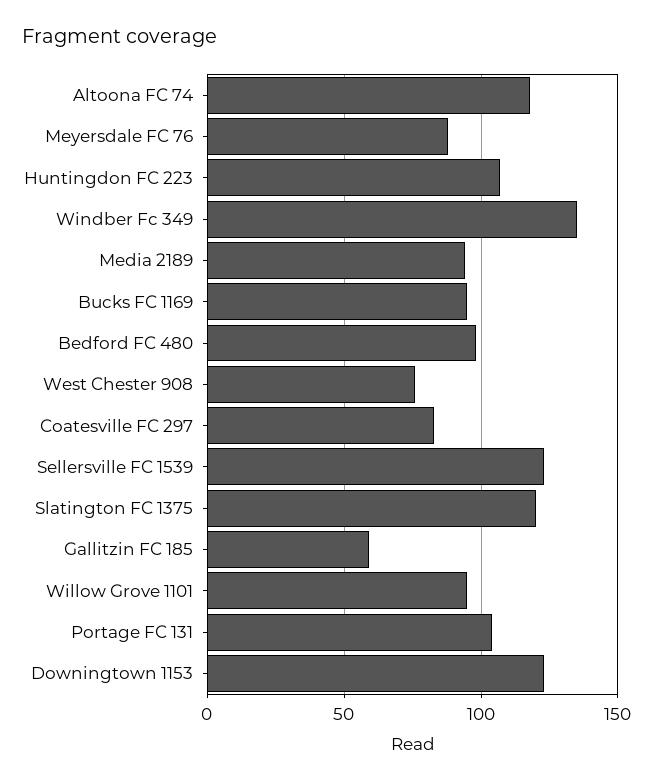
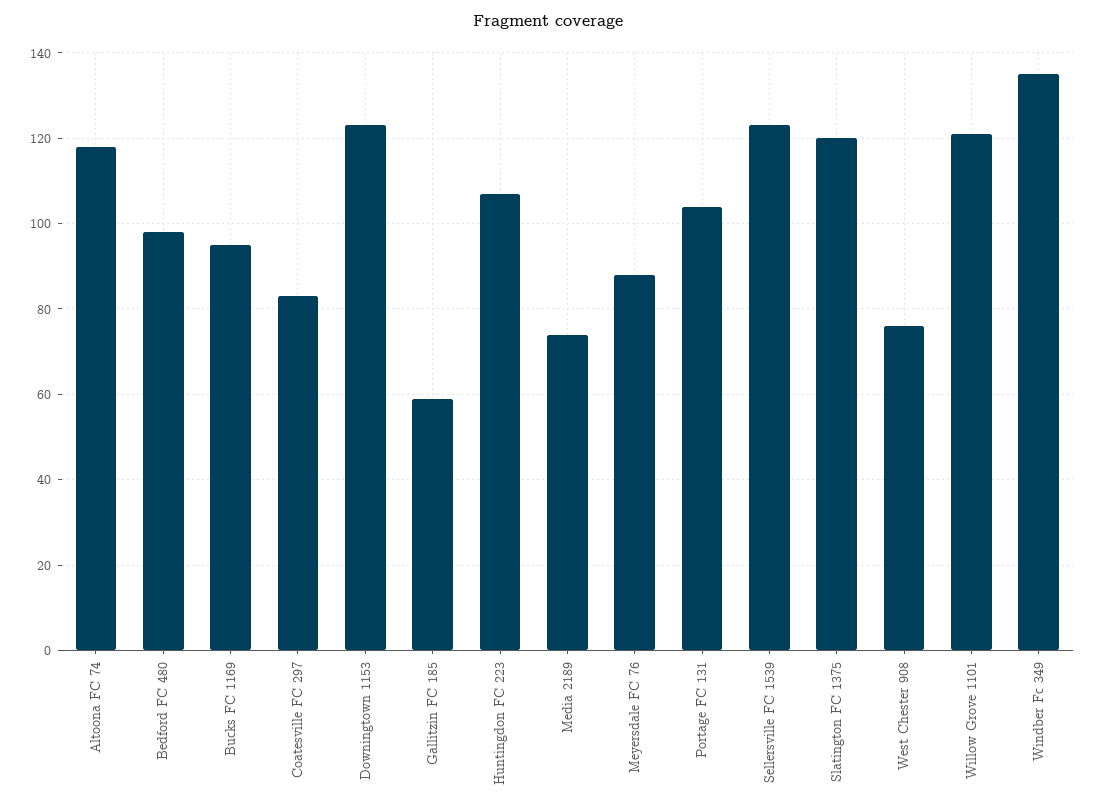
Media 2189: 95 -> 75
Willow Grove 1101: 95 -> 120

